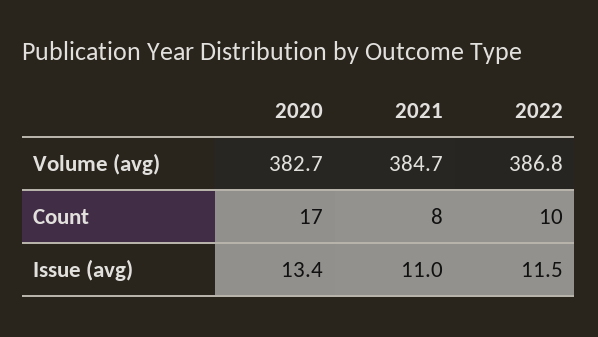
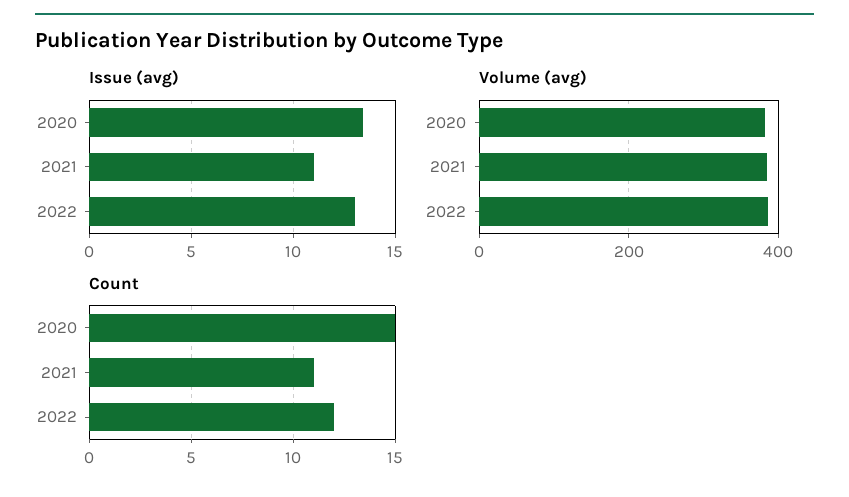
Count, 2020: 17 -> 15
Count, 2021: 8 -> 11
Count, 2022: 10 -> 12
Issue (avg), 2022: 11.5 -> 13

